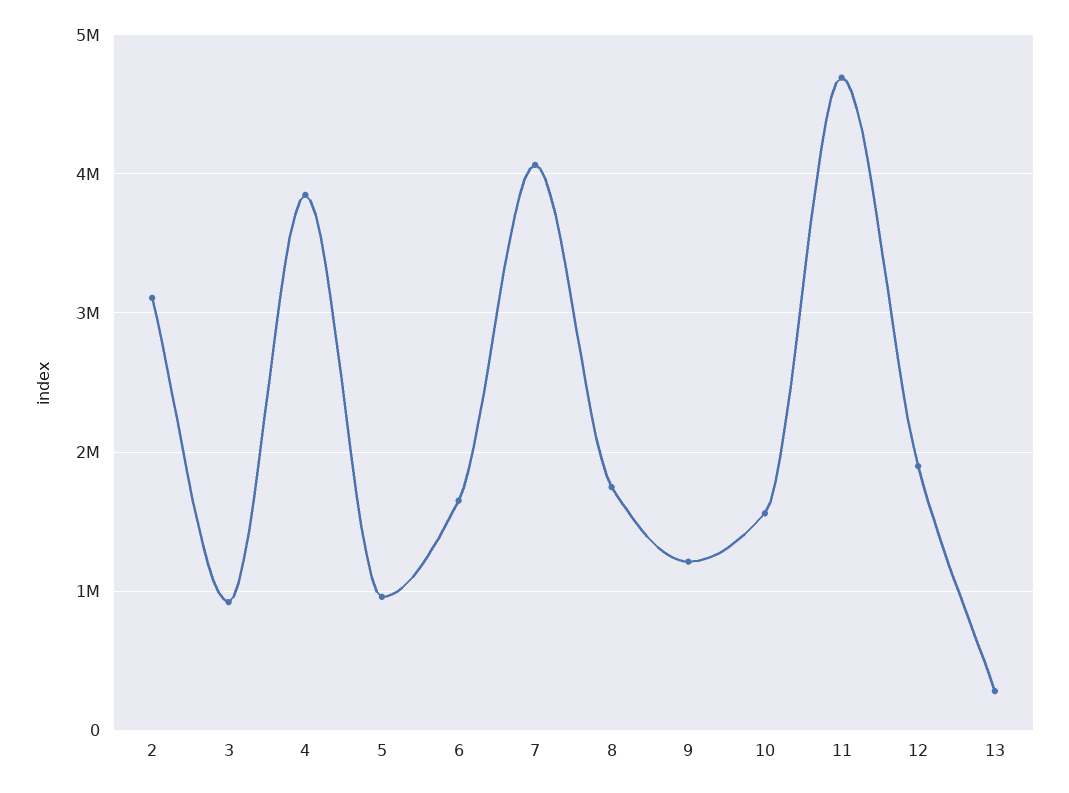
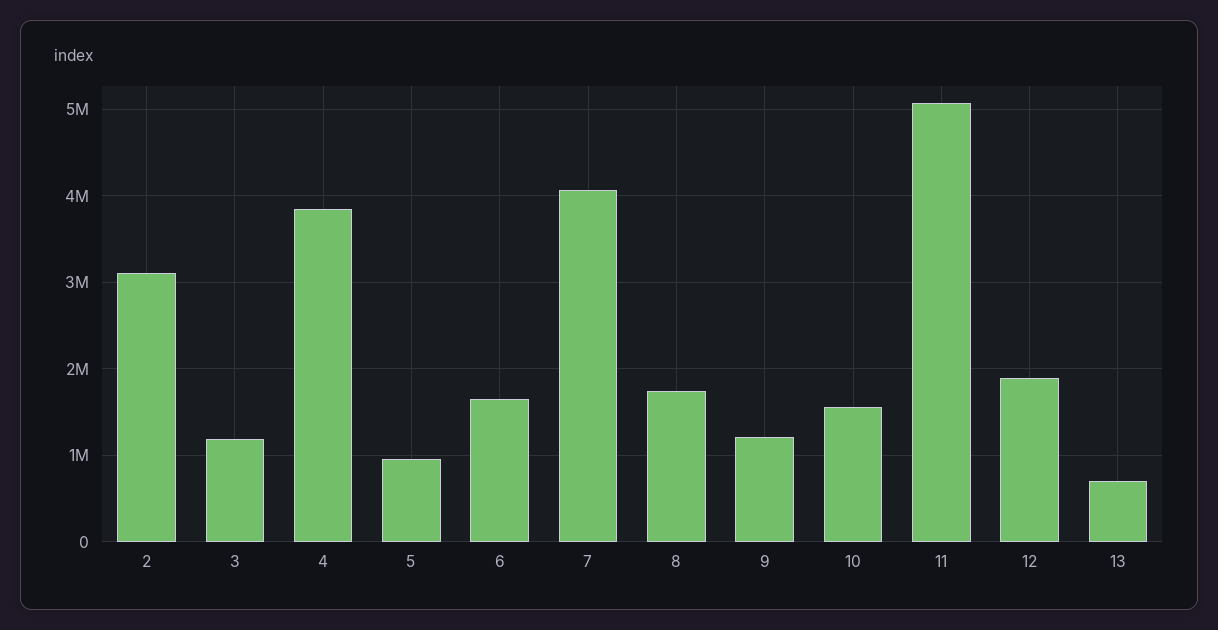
3: 900000 -> 1200000
11: 4700000 -> 5100000
13: 300000 -> 700000

